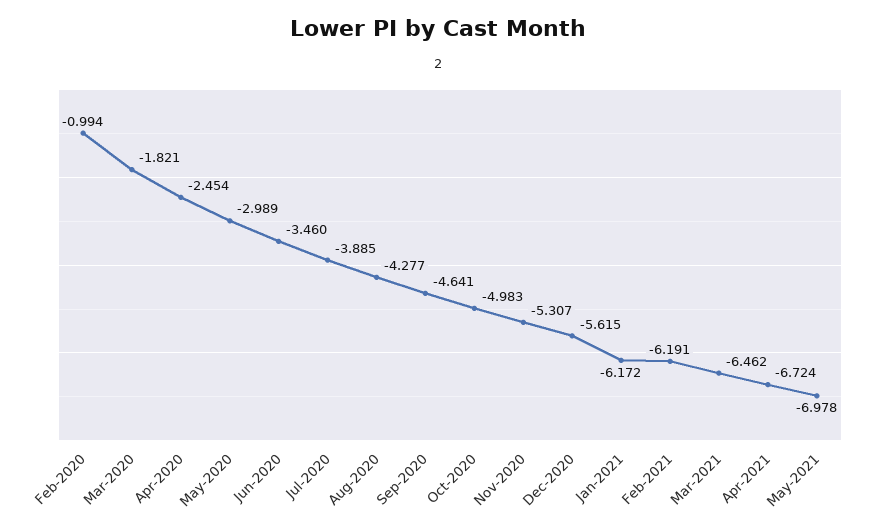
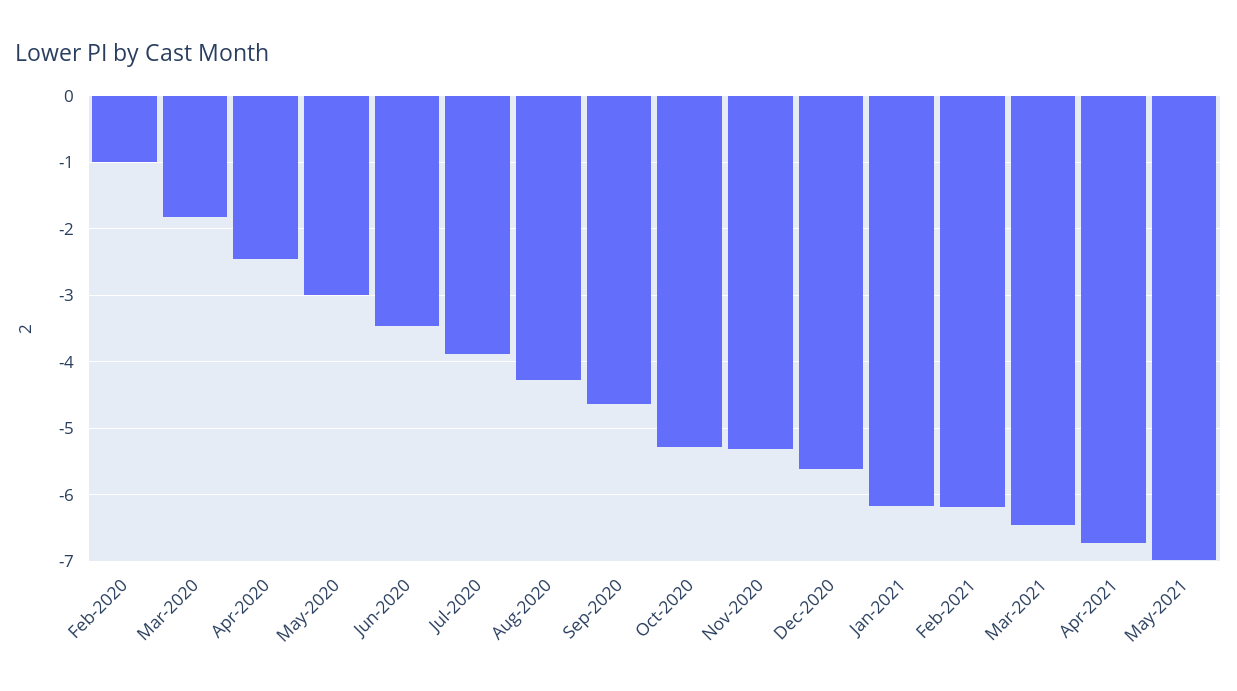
Oct-2020: -4.983 -> -5.3

